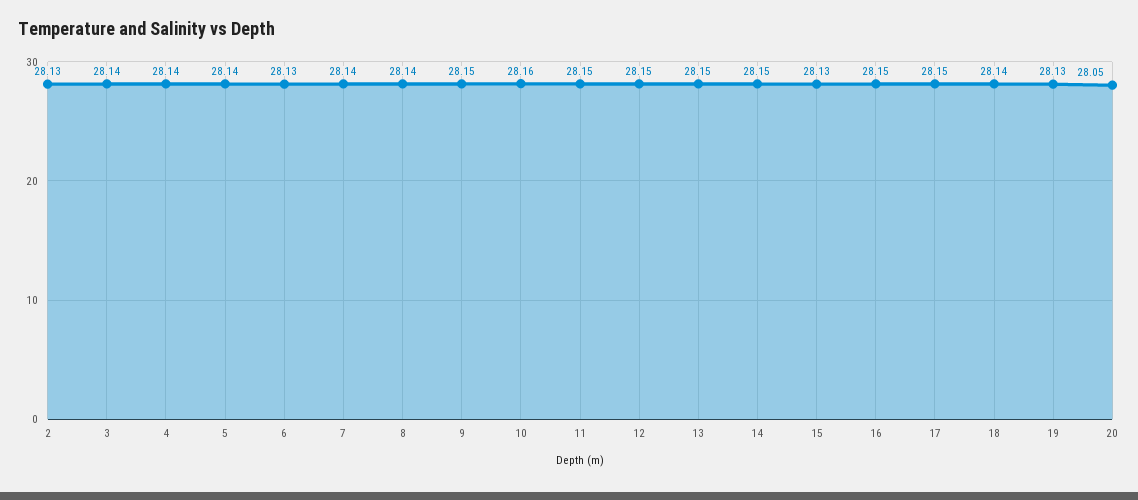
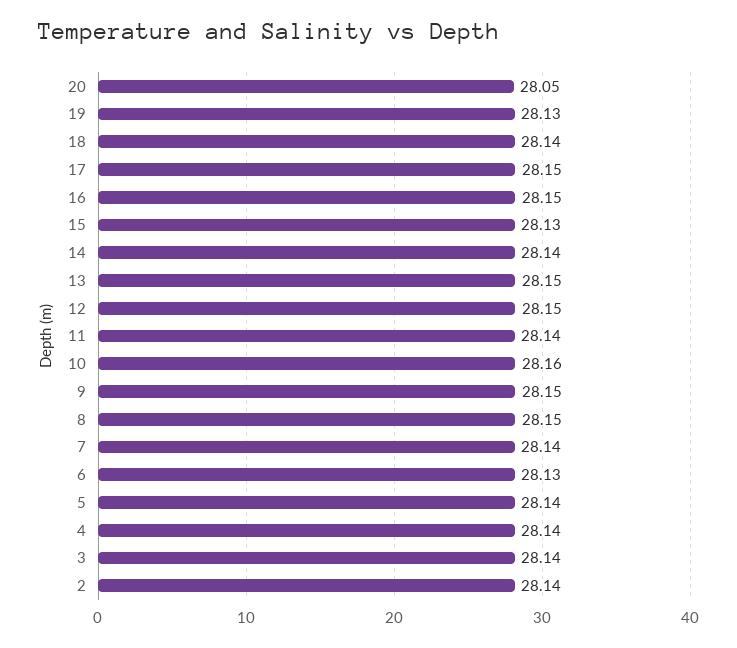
2: 28.13 -> 28.14
8: 28.14 -> 28.15
11: 28.15 -> 28.14
14: 28.15 -> 28.14

